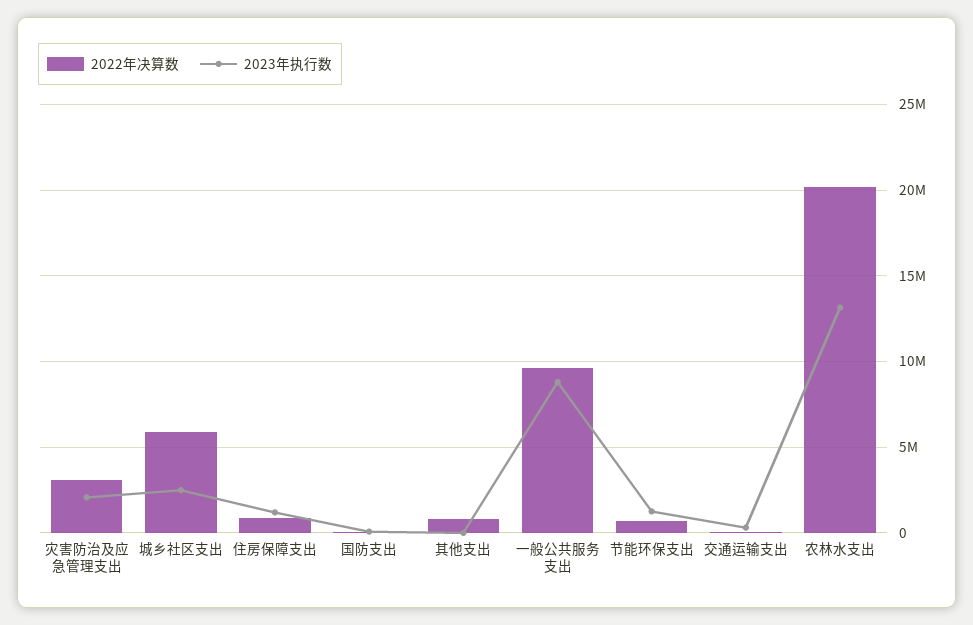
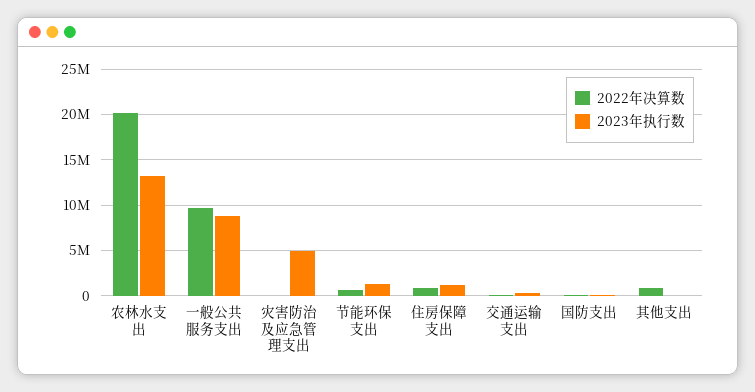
2022年决算数, 灾害防治及应急管理支出: 3000000 -> 0
2023年执行数, 灾害防治及应急管理支出: 2000000 -> 5000000
2022年决算数, 城乡社区支出: 6000000 -> none
2023年执行数, 城乡社区支出: 2500000 -> none

